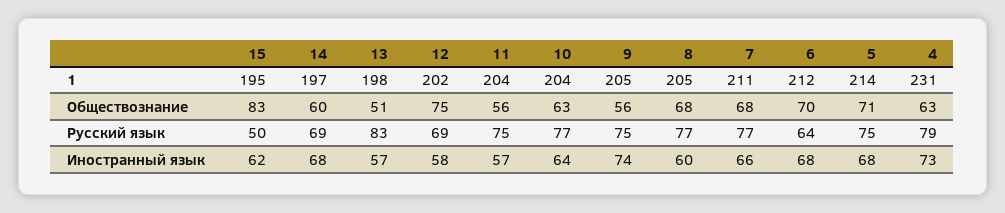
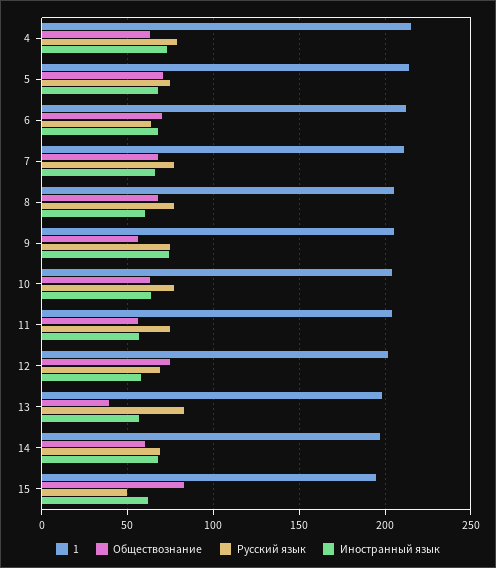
1, 4: 231 -> 215
Обществознание, 13: 51 -> 40

